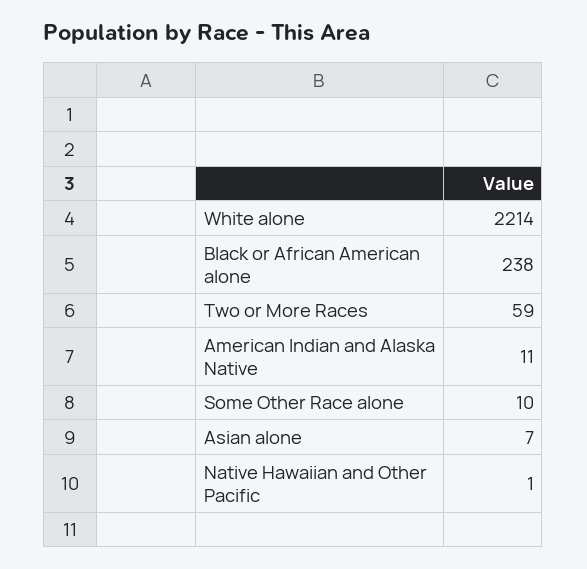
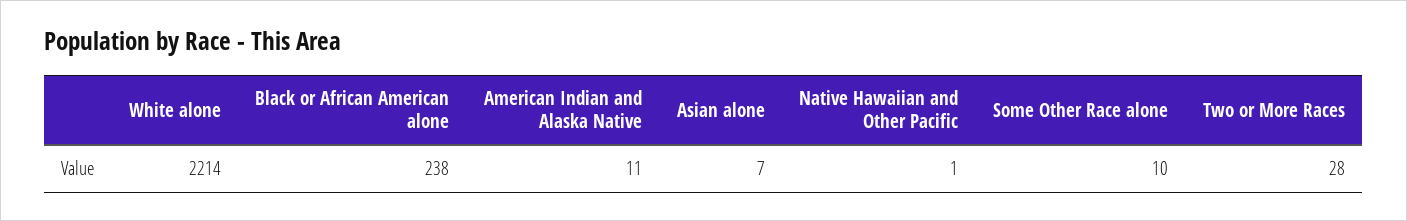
Two or More Races: 59 -> 28

